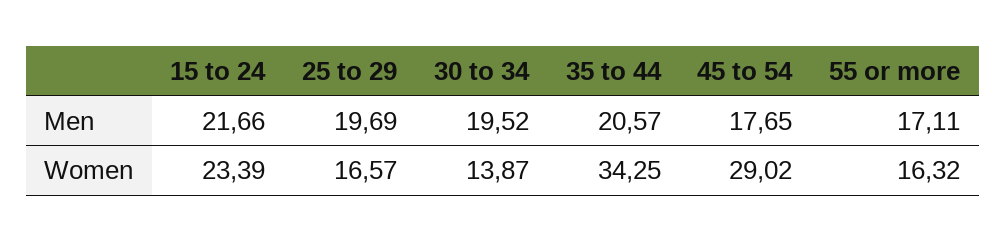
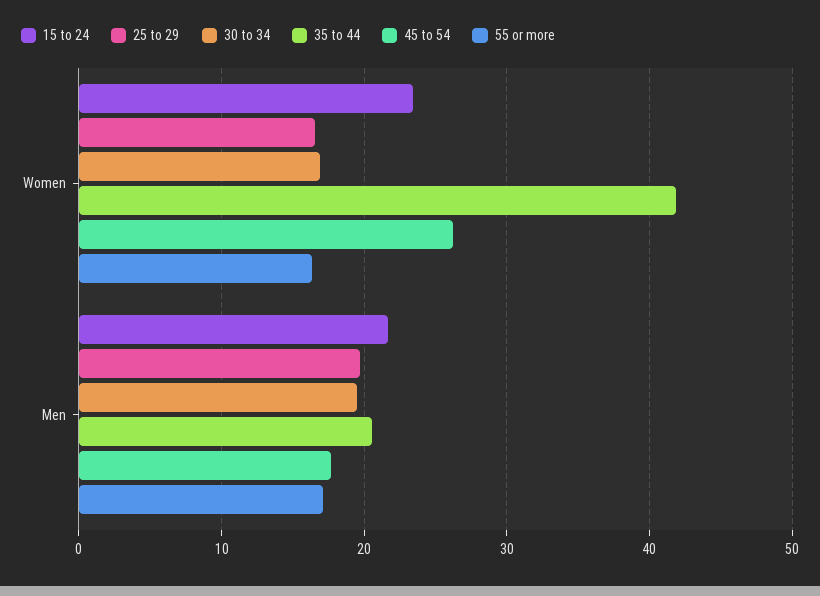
30 to 34, Women: 13.87 -> 17
35 to 44, Women: 34.25 -> 42
45 to 54, Women: 29.02 -> 26

